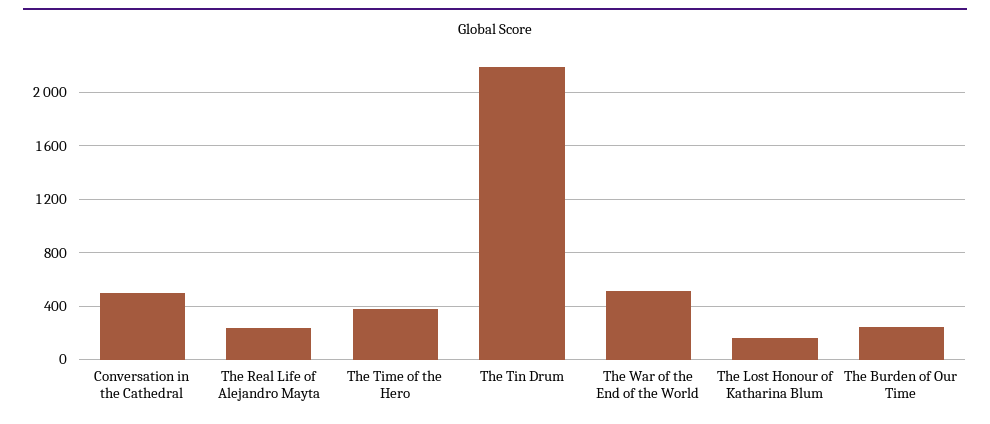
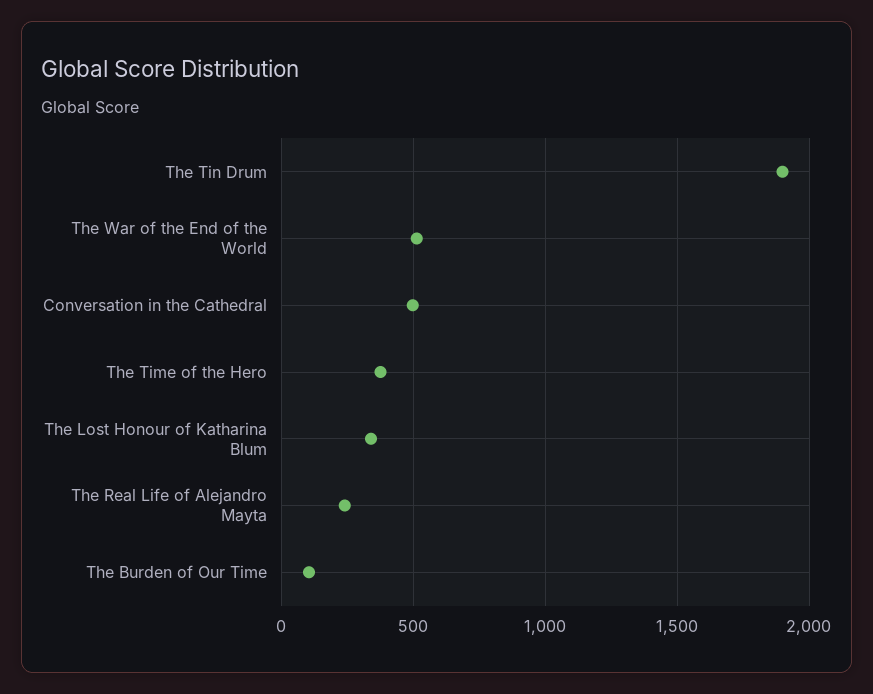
The Tin Drum: 2200 -> 1900
The Lost Honour of Katharina Blum: 150 -> 350
The Burden of Our Time: 250 -> 100

